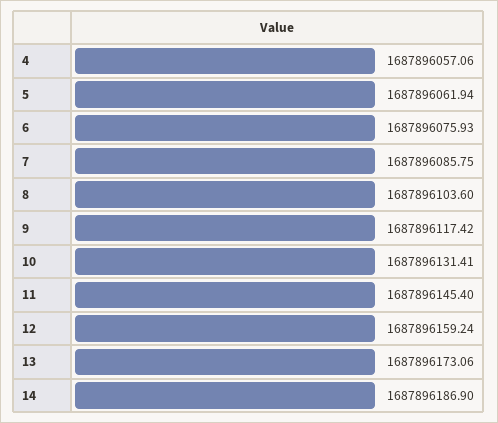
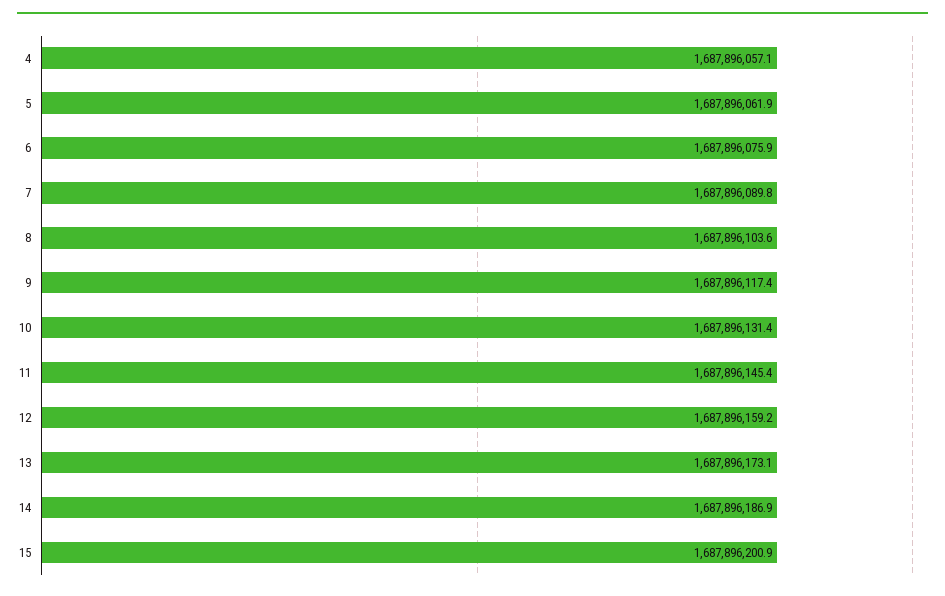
7: 1687896085.75 -> 1687896089.8
15: none -> 1687896200.9

